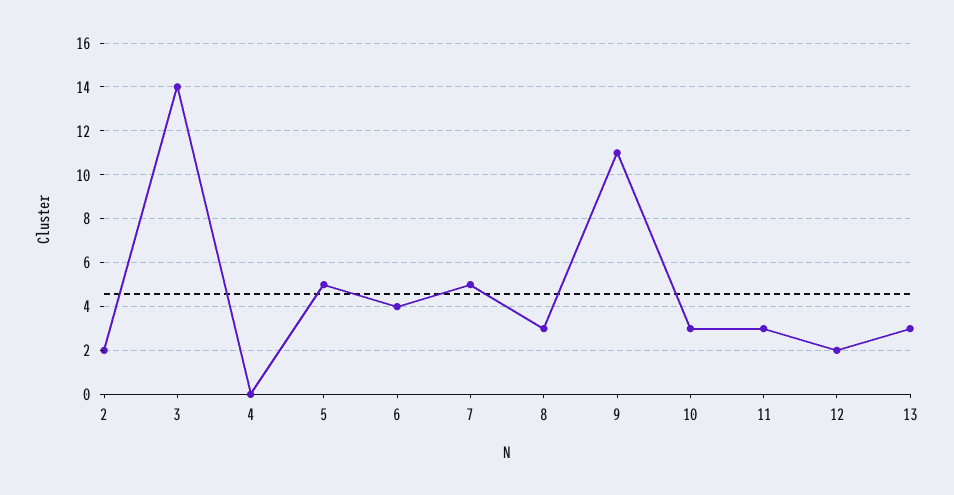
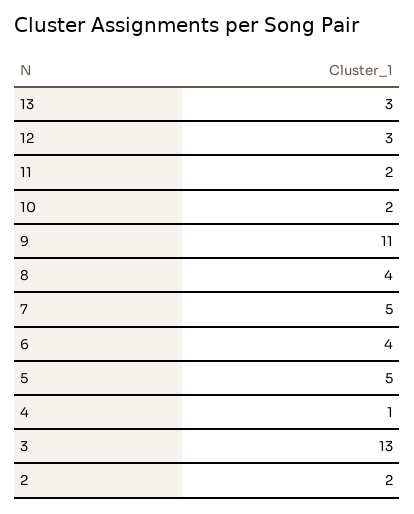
3: 14 -> 13
4: 0 -> 1
8: 3 -> 4
10: 3 -> 2
11: 3 -> 2
12: 2 -> 3

